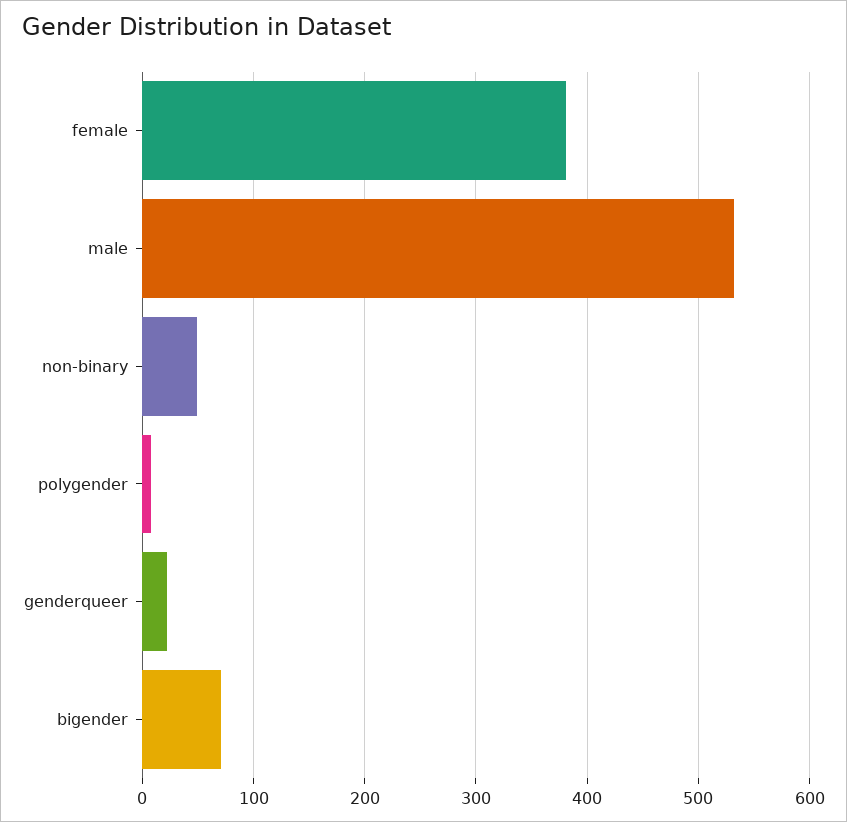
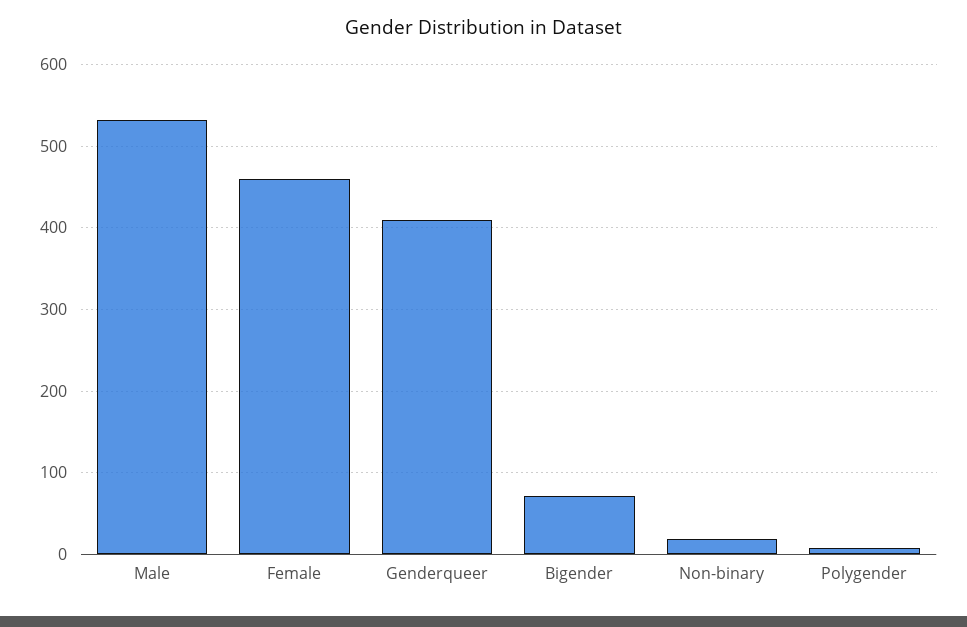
female: 380 -> 460
non-binary: 50 -> 20
genderqueer: 20 -> 410

